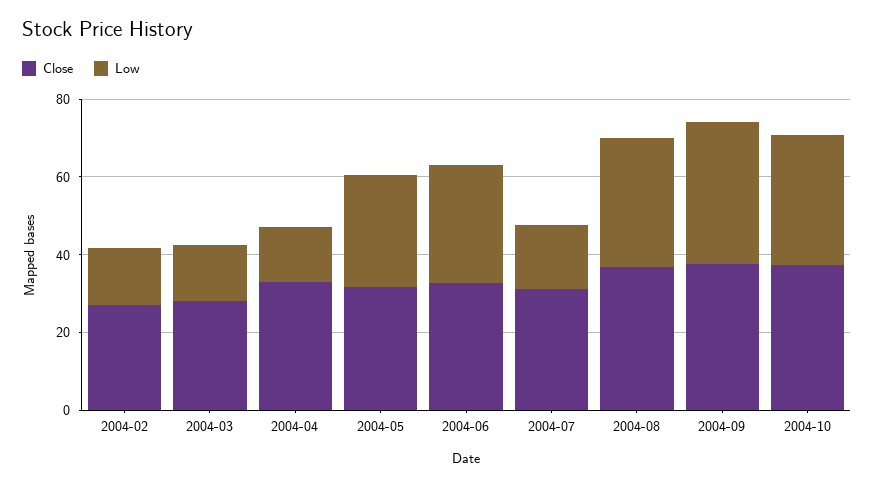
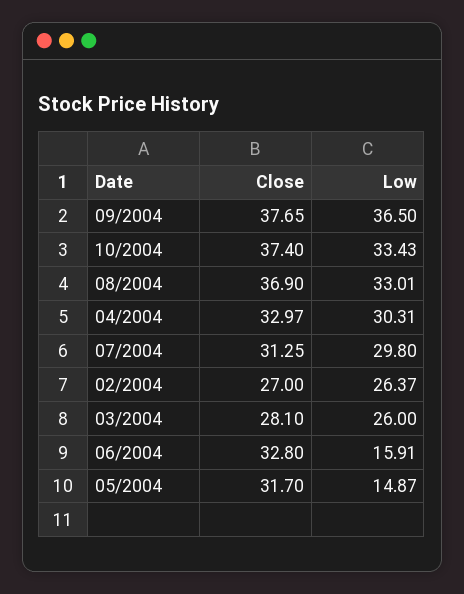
Low, 2004-02: 15 -> 26.37
Low, 2004-03: 15 -> 26
Low, 2004-04: 15 -> 30.31
Low, 2004-05: 30 -> 14.87
Low, 2004-06: 30 -> 15.91
Low, 2004-07: 15 -> 29.8

